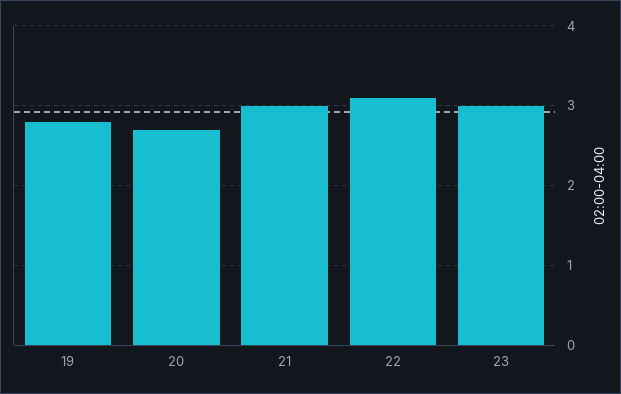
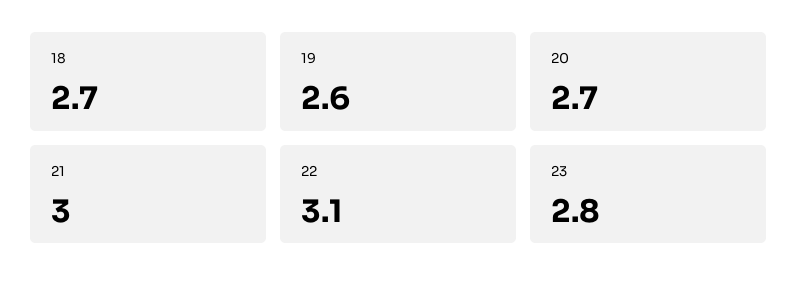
19: 2.8 -> 2.6
23: 3 -> 2.8
18: none -> 2.7

